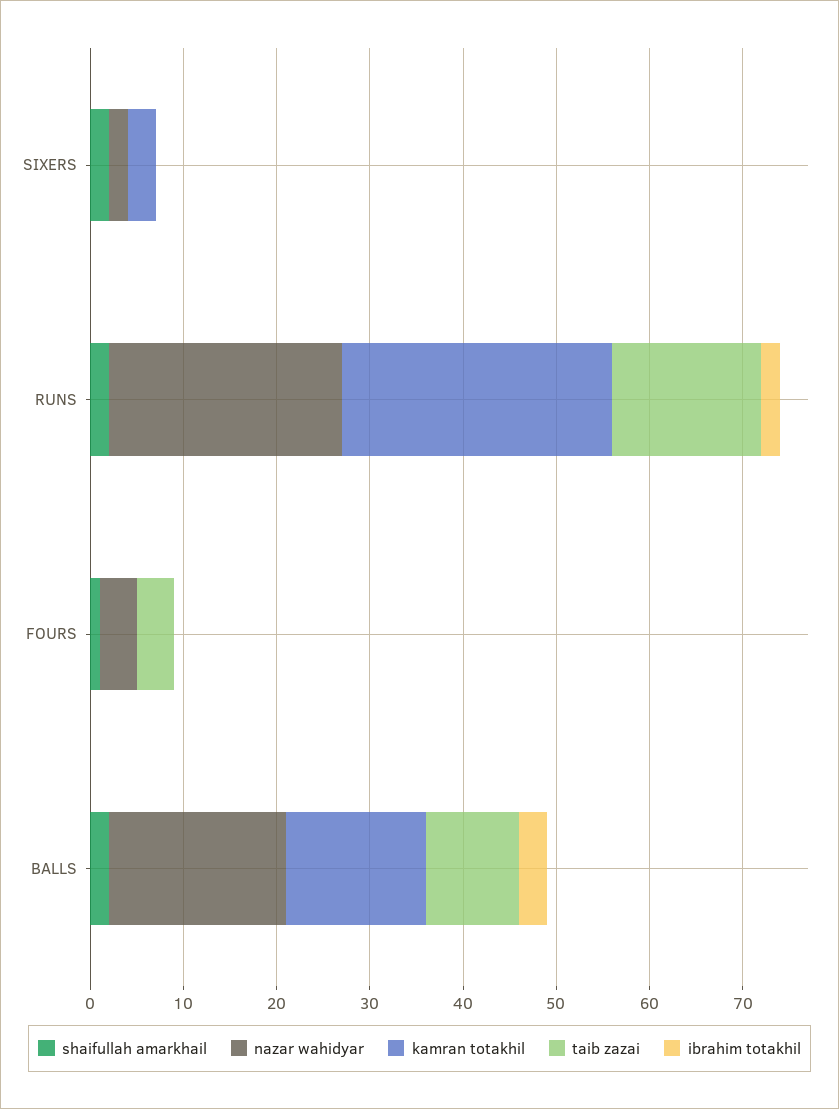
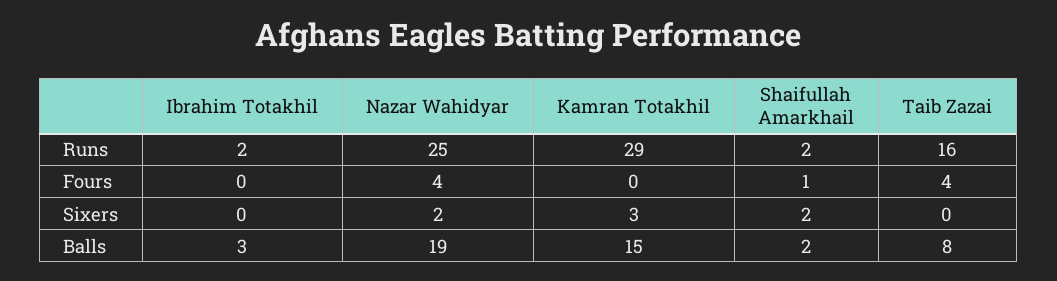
taib zazai, BALLS: 10 -> 8

